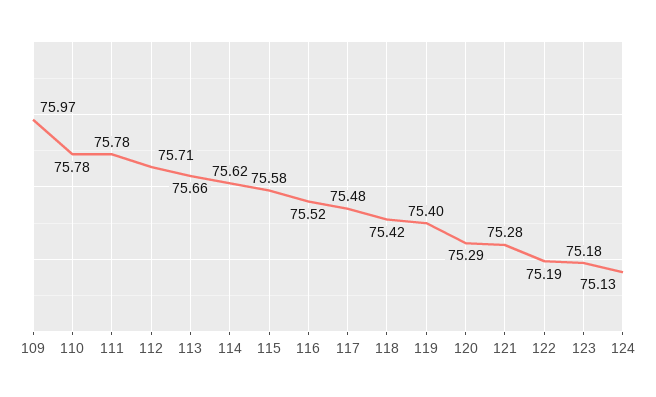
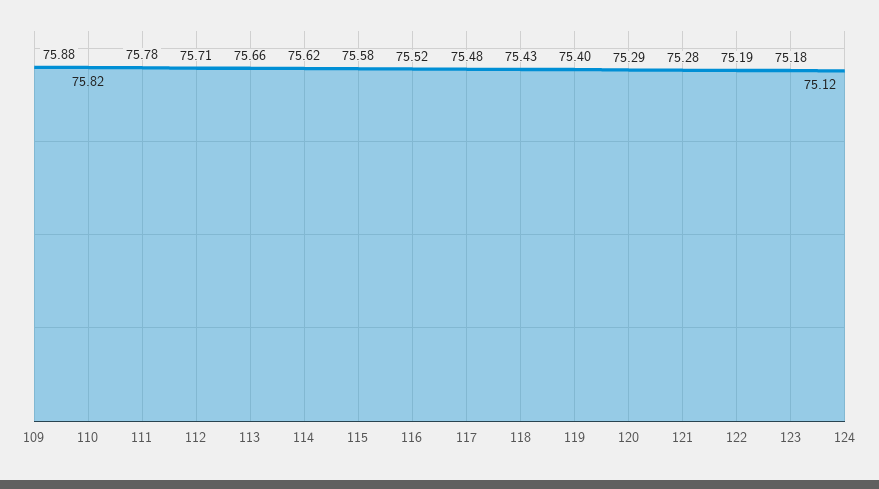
109: 75.97 -> 75.88
110: 75.78 -> 75.82
118: 75.42 -> 75.43
124: 75.13 -> 75.12

